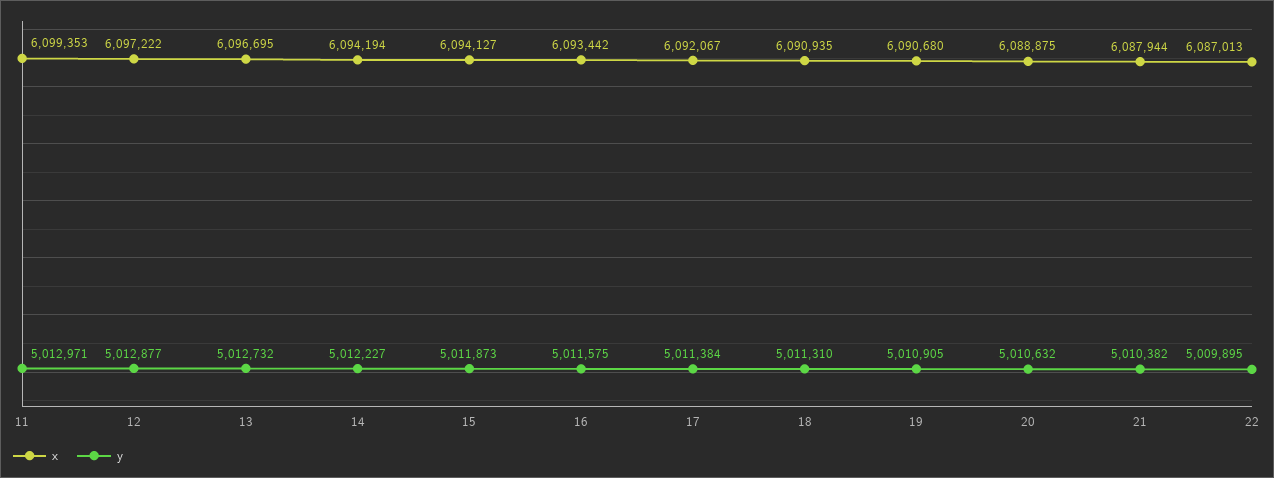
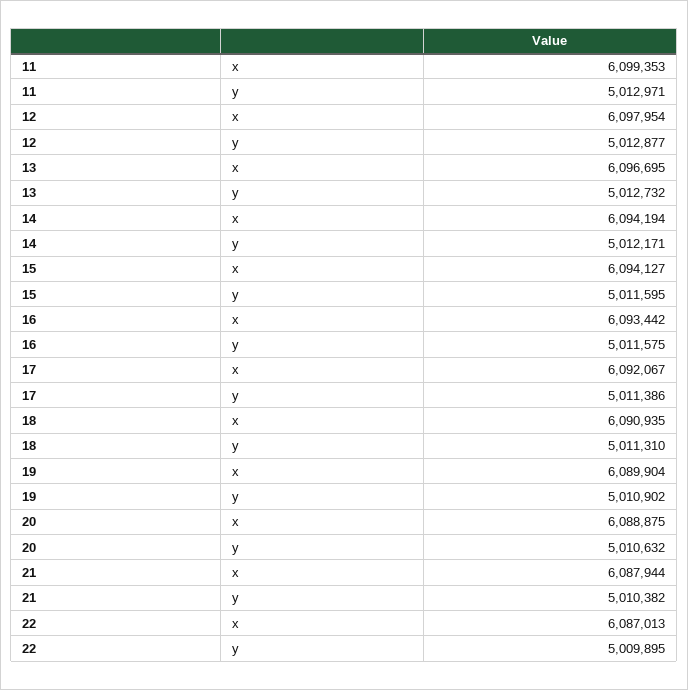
x, 12: 6097222 -> 6097954
y, 14: 5012227 -> 5012171
y, 15: 5011873 -> 5011595
y, 17: 5011384 -> 5011386
x, 19: 6090680 -> 6089904
y, 19: 5010905 -> 5010902

